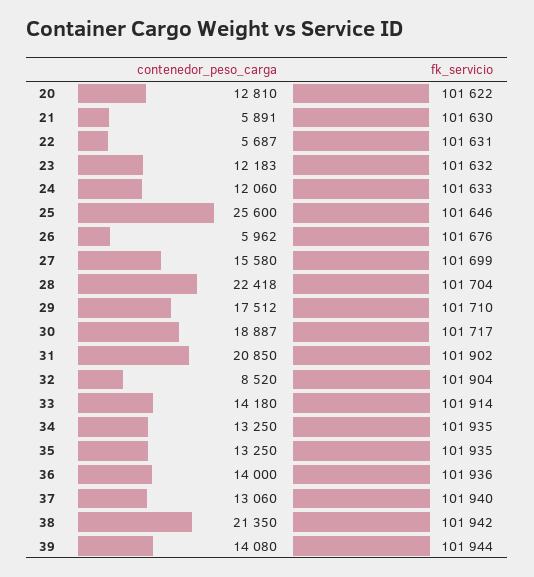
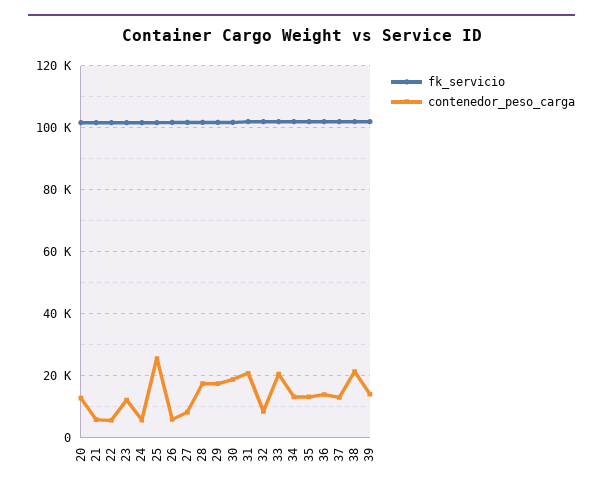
contenedor_peso_carga, 24: 12060 -> 6000
contenedor_peso_carga, 27: 15580 -> 8000
contenedor_peso_carga, 28: 22418 -> 18000
contenedor_peso_carga, 33: 14180 -> 20000

